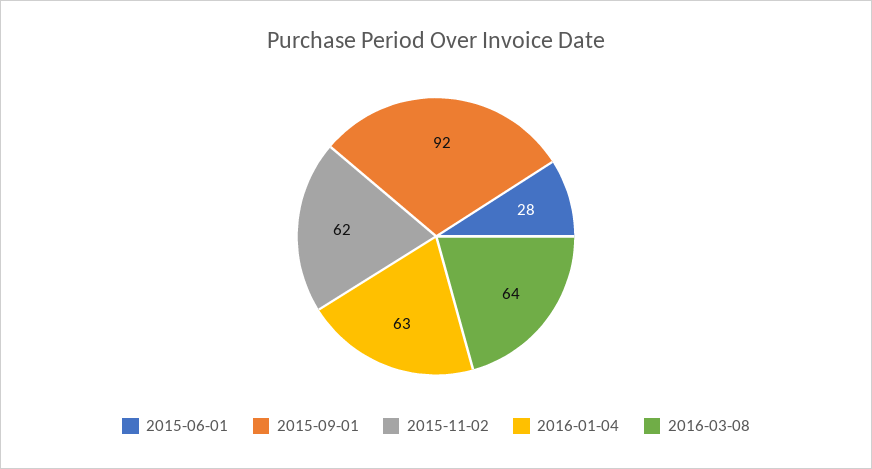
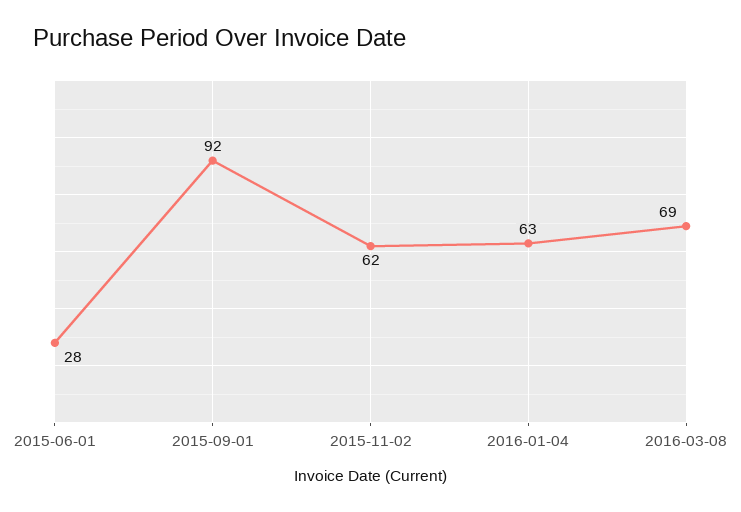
2016-03-08: 64 -> 69

